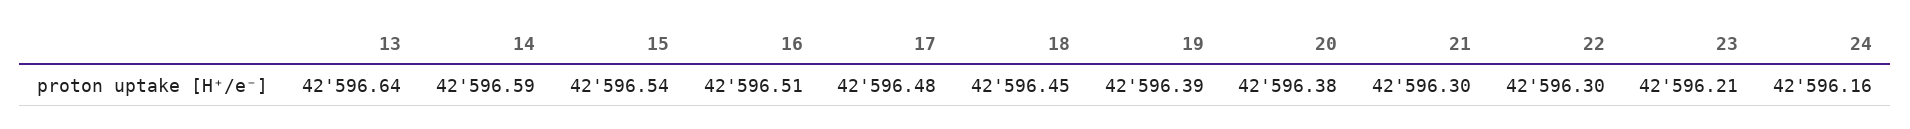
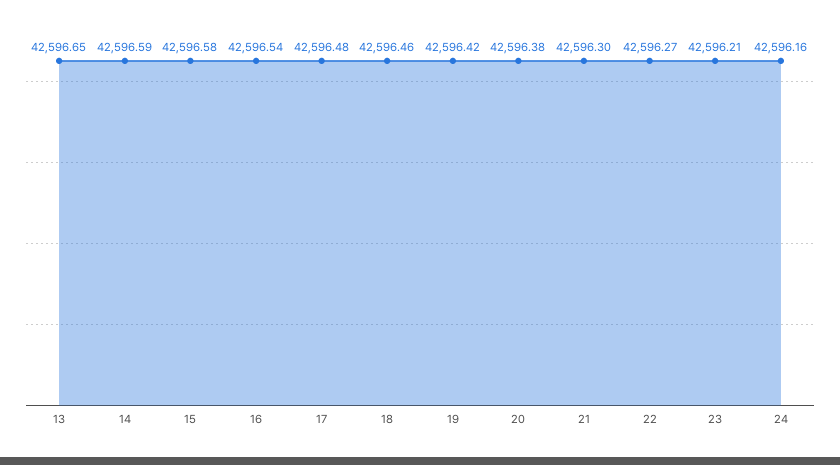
13: 42596.64 -> 42596.65
15: 42596.54 -> 42596.58
16: 42596.51 -> 42596.54
18: 42596.45 -> 42596.46
19: 42596.39 -> 42596.42
22: 42596.3 -> 42596.27

